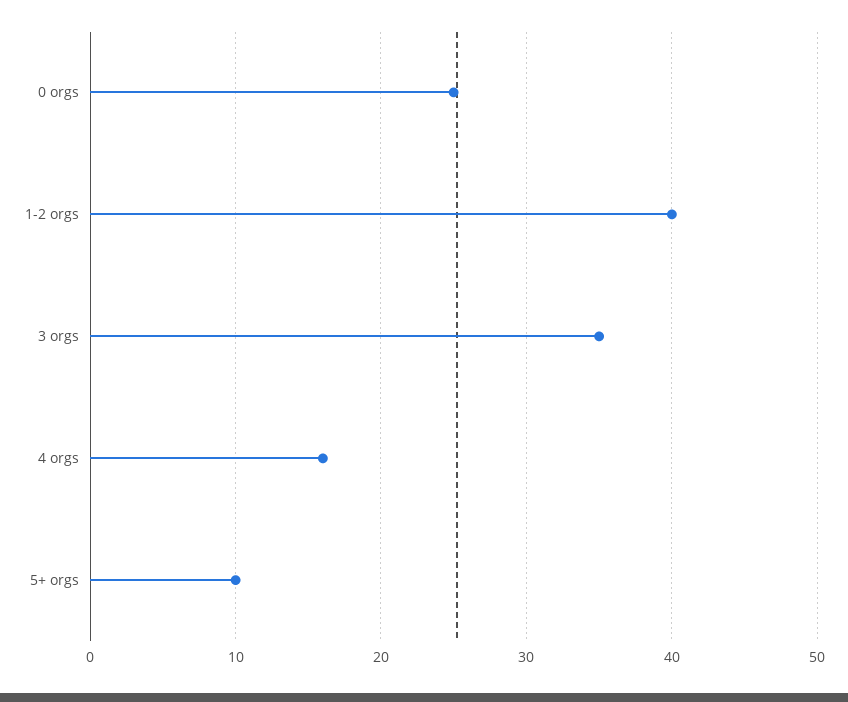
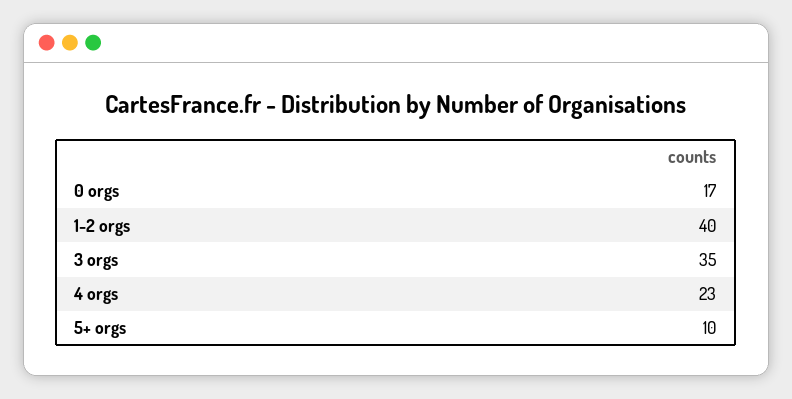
0 orgs: 25 -> 17
4 orgs: 16 -> 23

